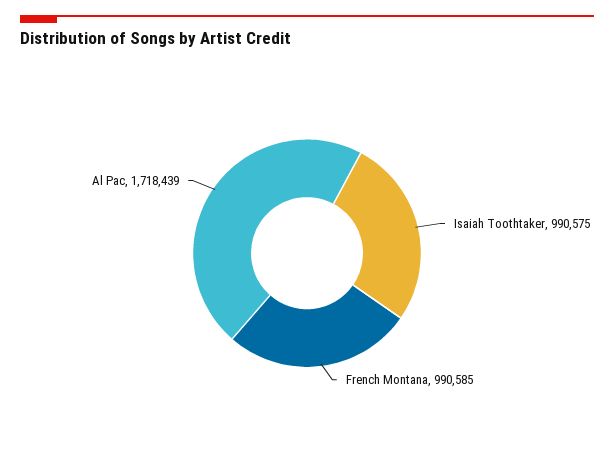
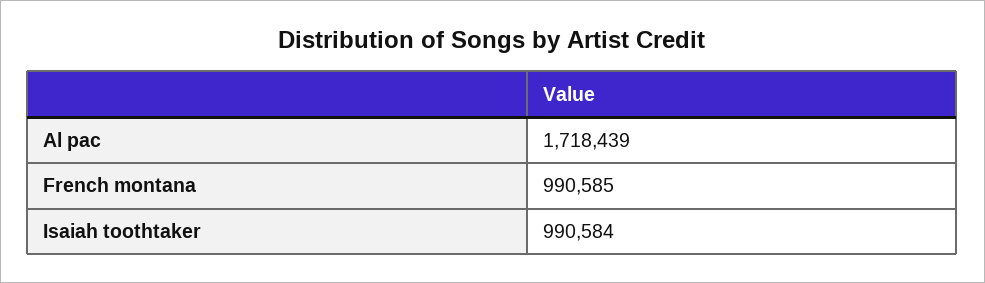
Isaiah Toothtaker: 990575 -> 990584

